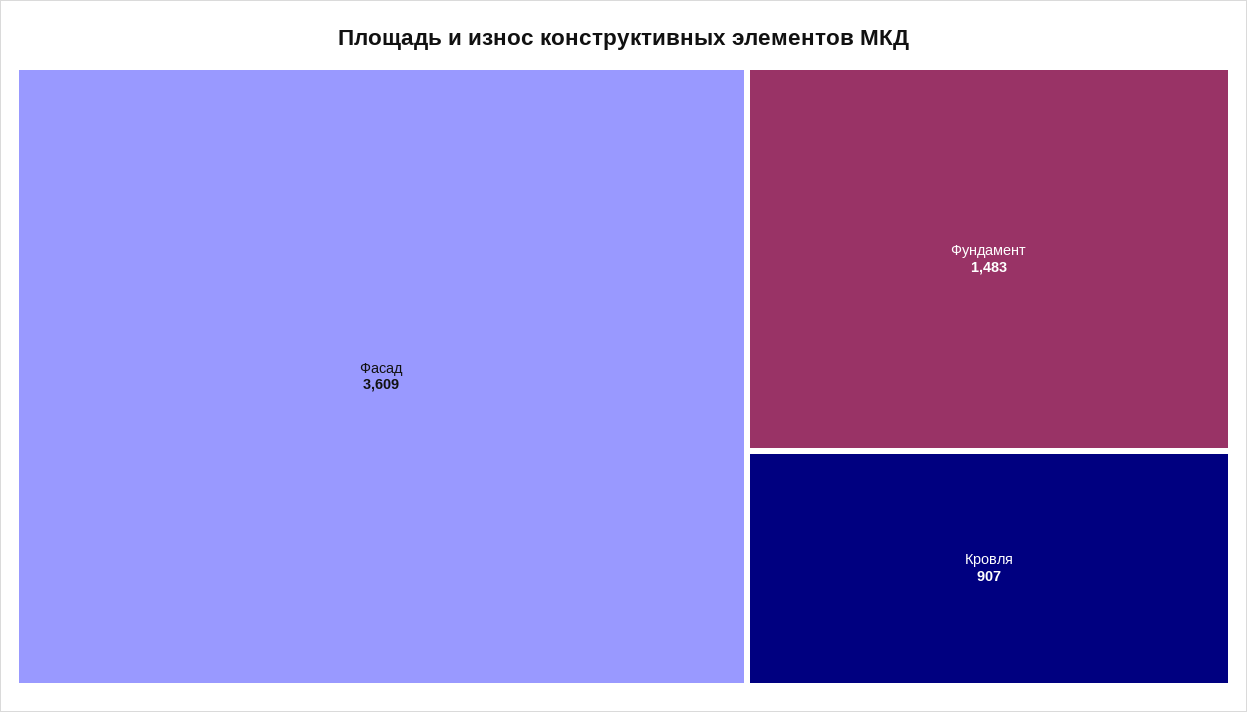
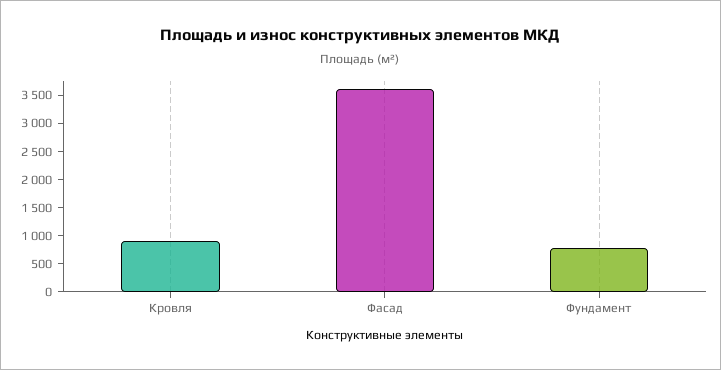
Фундамент: 1483 -> 750

